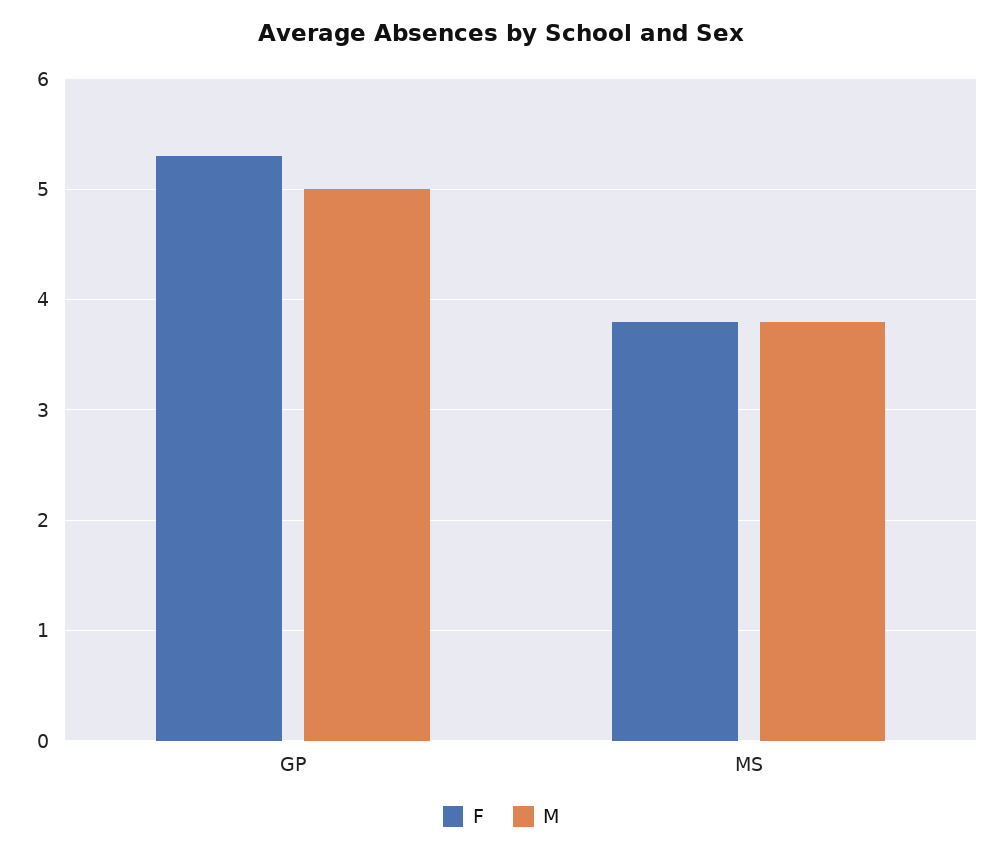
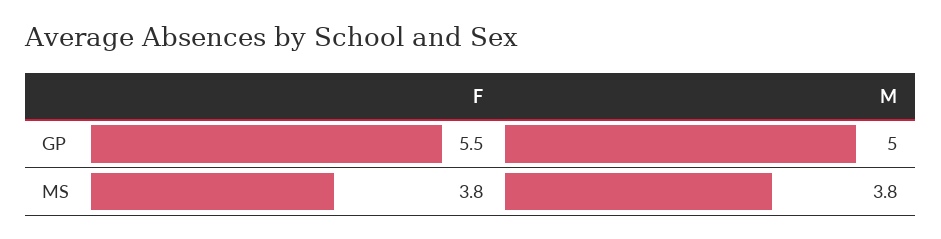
F, GP: 5.3 -> 5.5

